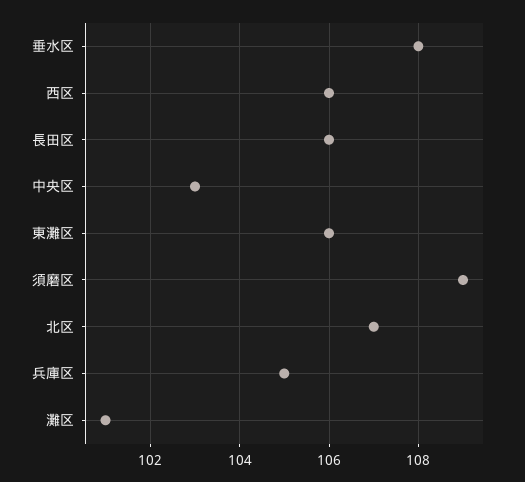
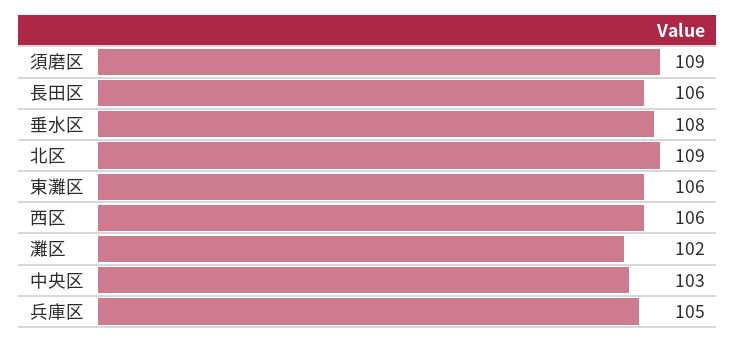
北区: 107 -> 109
灘区: 101 -> 102

